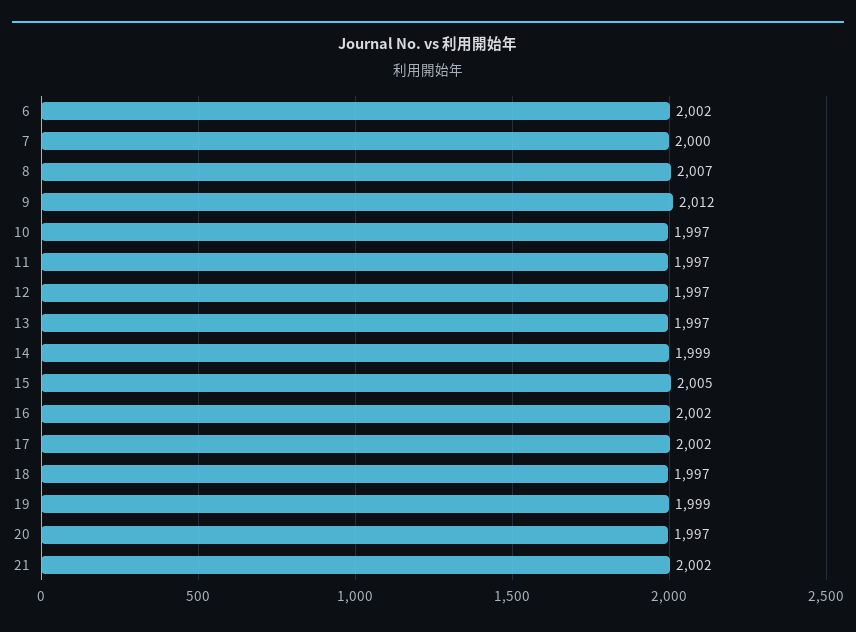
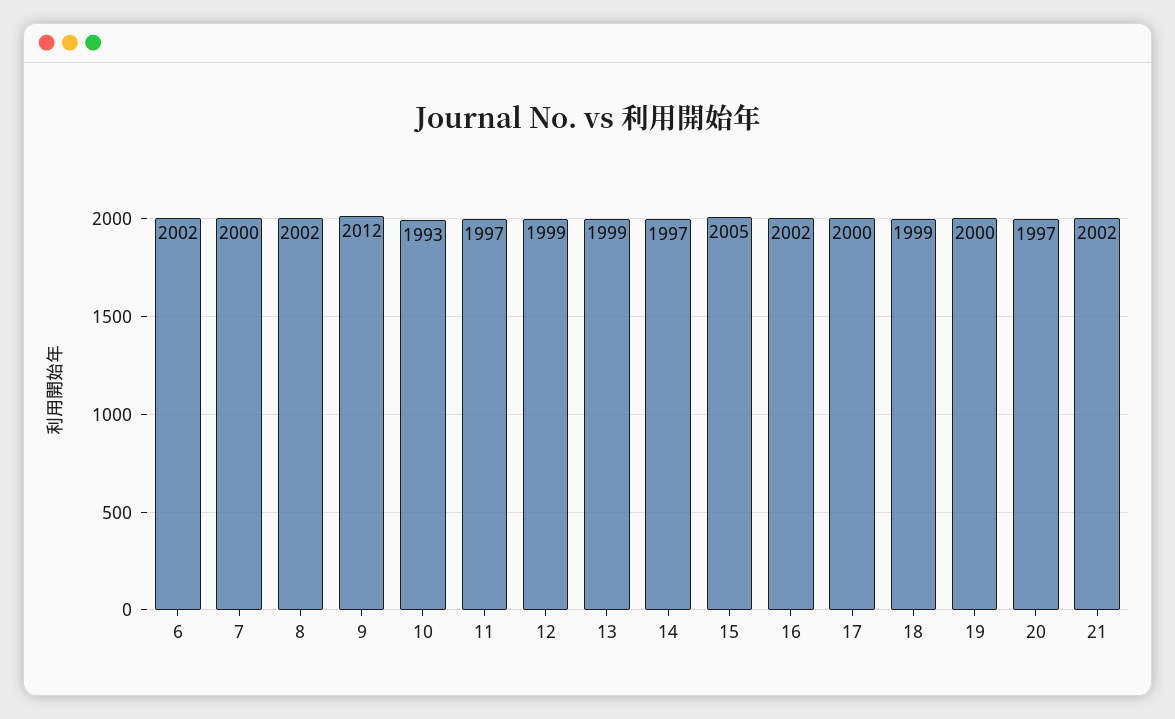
8: 2007 -> 2002
10: 1997 -> 1993
12: 1997 -> 1999
13: 1997 -> 1999
14: 1999 -> 1997
17: 2002 -> 2000
18: 1997 -> 1999
19: 1999 -> 2000

